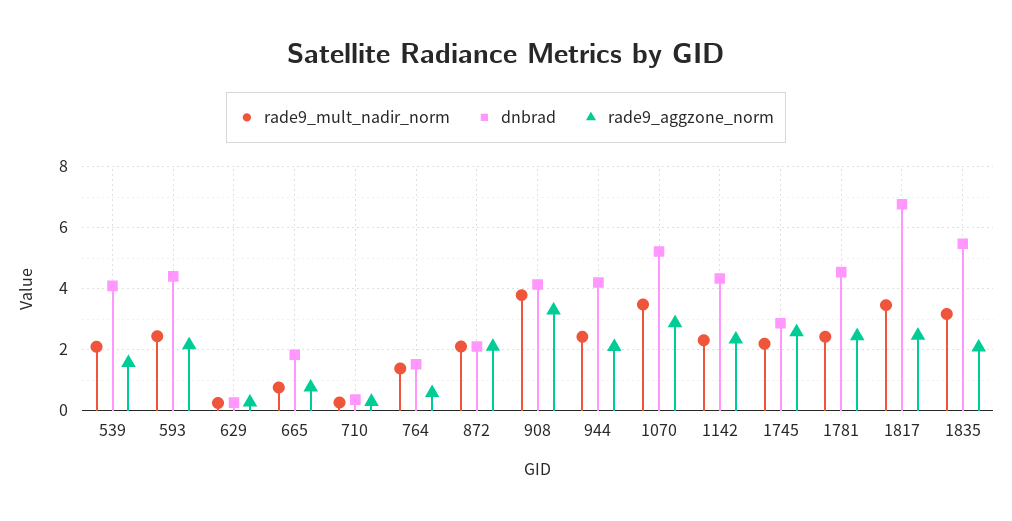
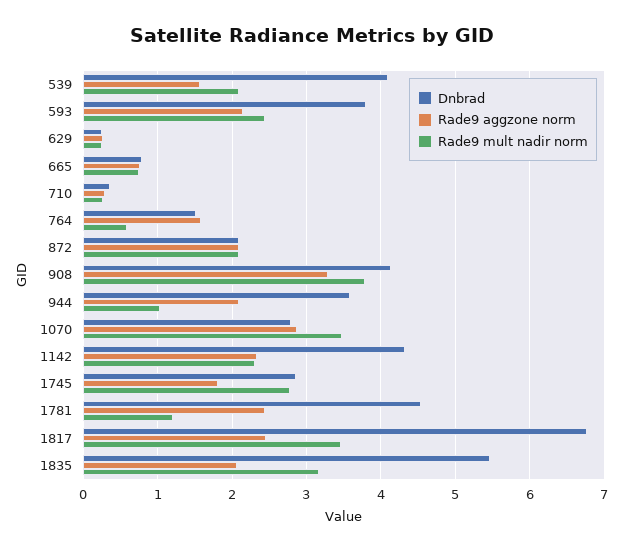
dnbrad, 593: 4.4 -> 3.8
dnbrad, 665: 1.8 -> 0.8
rade9_mult_nadir_norm, 764: 1.4 -> 0.6
rade9_aggzone_norm, 764: 0.6 -> 1.6
rade9_mult_nadir_norm, 944: 2.4 -> 1
dnbrad, 944: 4.2 -> 3.6
dnbrad, 1070: 5.2 -> 2.8
rade9_mult_nadir_norm, 1745: 2.2 -> 2.8
rade9_aggzone_norm, 1745: 2.6 -> 1.8
rade9_mult_nadir_norm, 1781: 2.4 -> 1.2

